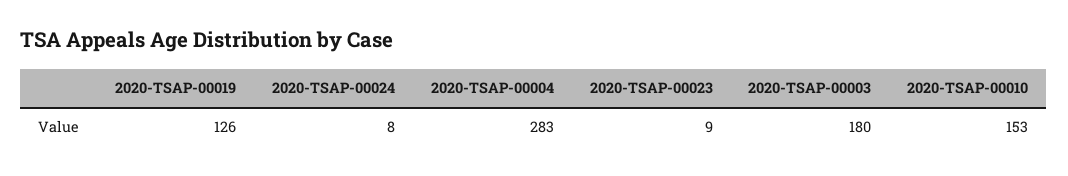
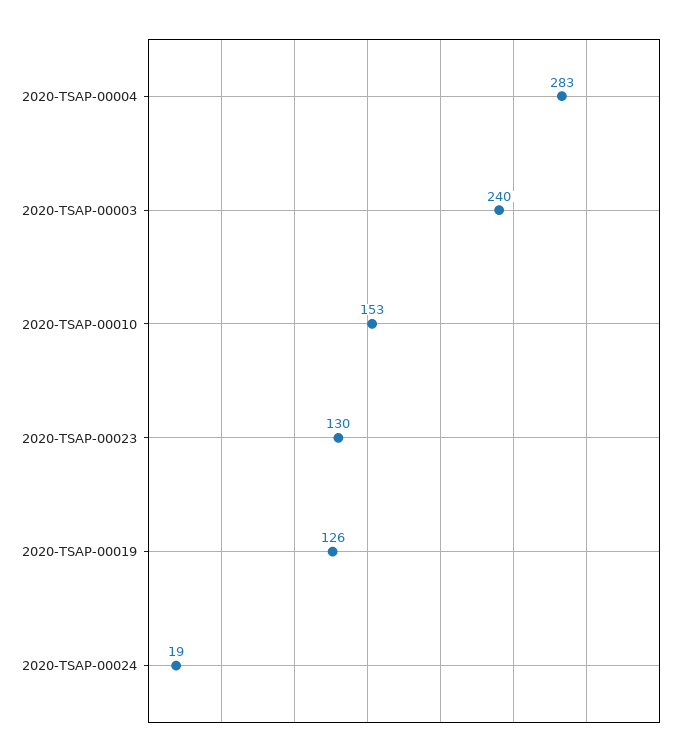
2020-TSAP-00024: 8 -> 19
2020-TSAP-00023: 9 -> 130
2020-TSAP-00003: 180 -> 240

